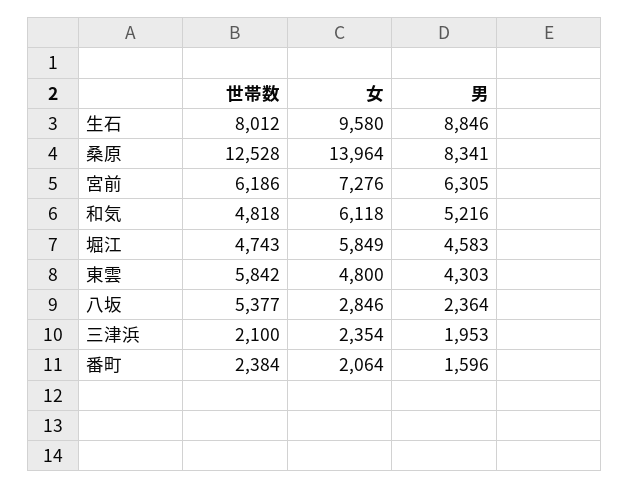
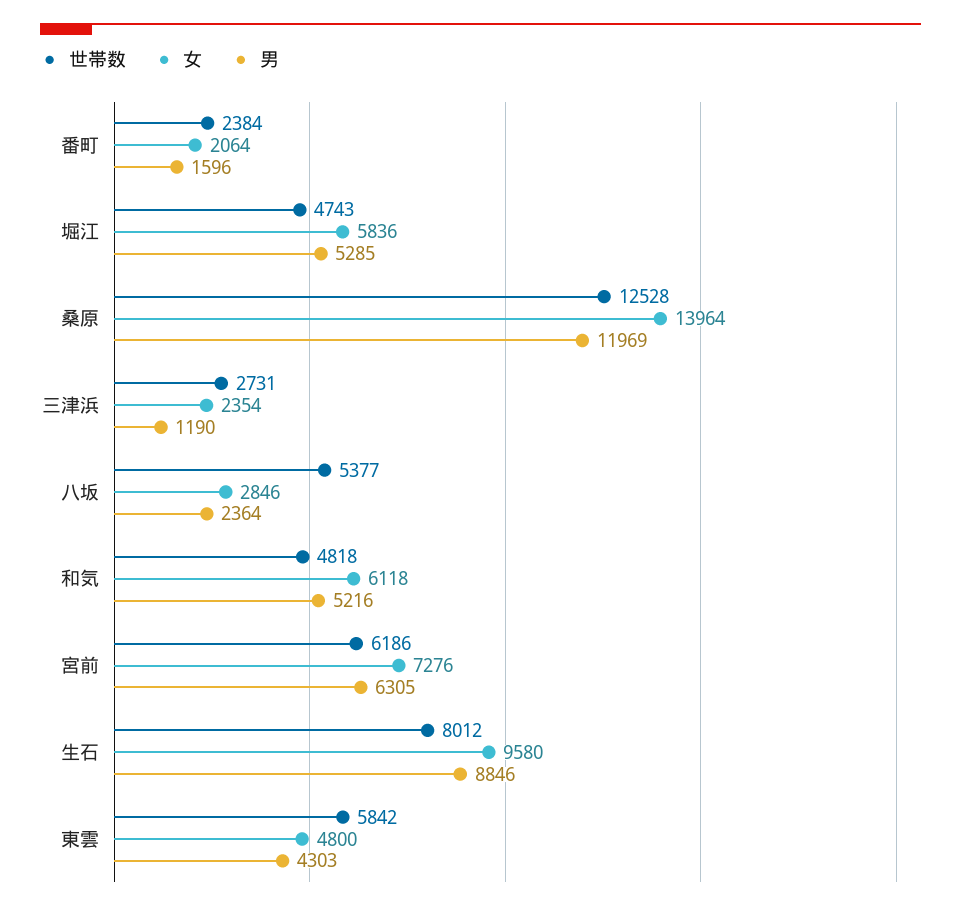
男, 桑原: 8341 -> 11969
女, 堀江: 5849 -> 5836
男, 堀江: 4583 -> 5285
世帯数, 三津浜: 2100 -> 2731
男, 三津浜: 1953 -> 1190

